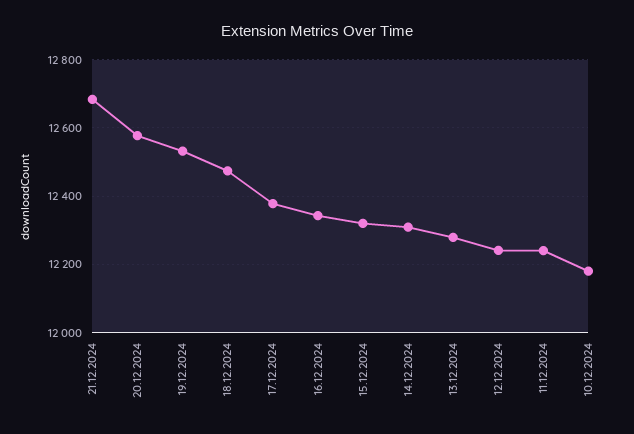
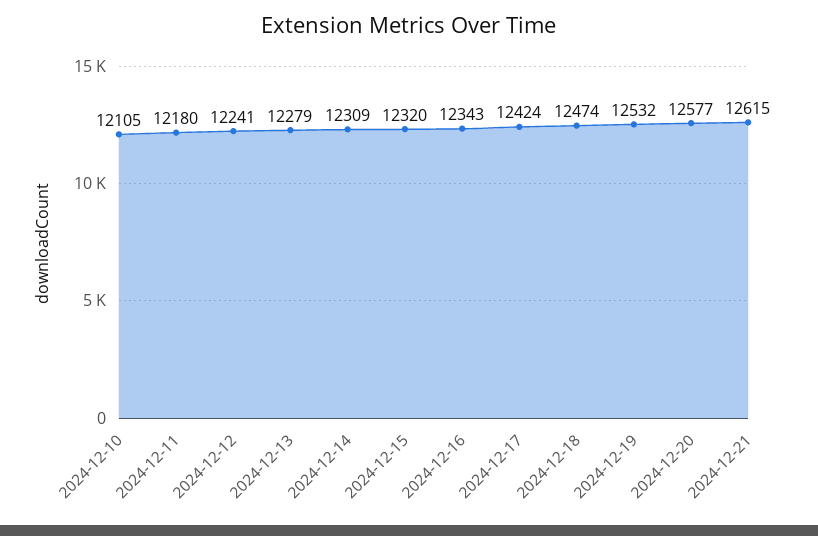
21.12.2024: 12680 -> 12615
17.12.2024: 12380 -> 12424
11.12.2024: 12240 -> 12180
10.12.2024: 12180 -> 12105

